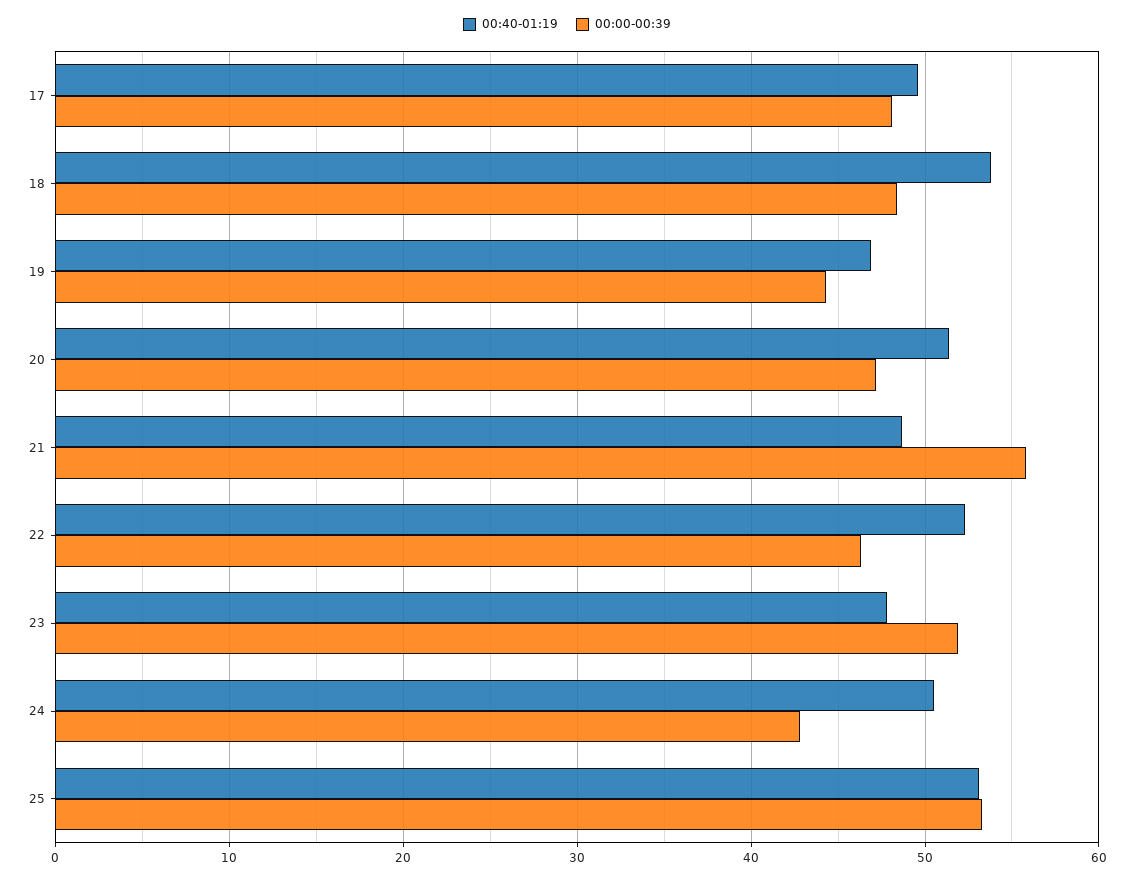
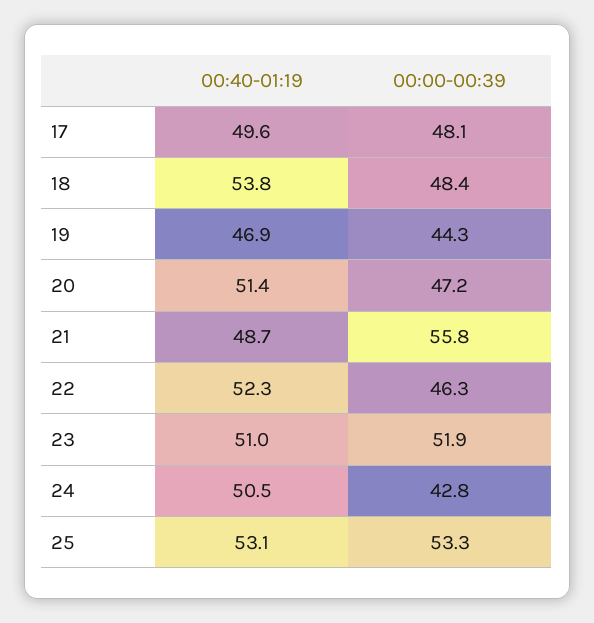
00:40-01:19, 23: 48 -> 51

